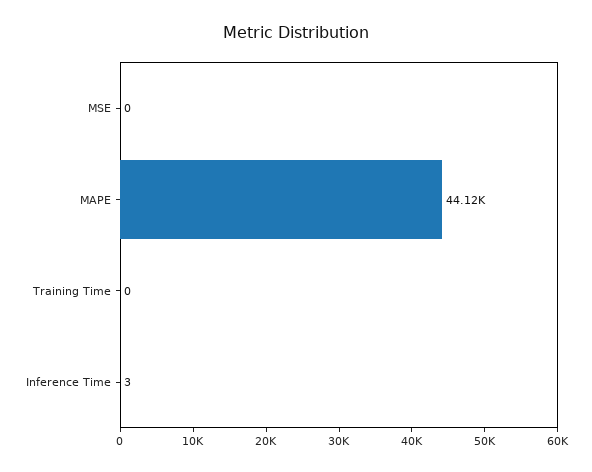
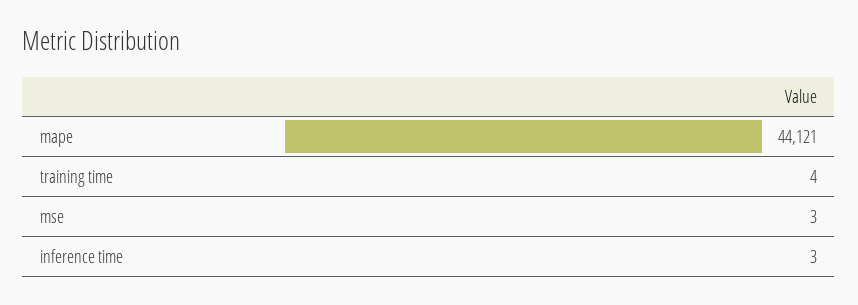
MSE: 0 -> 3
Training Time: 0 -> 4

